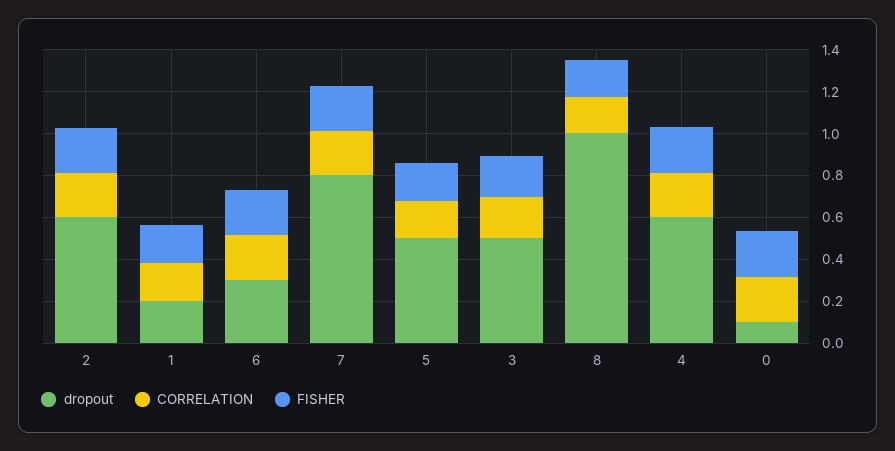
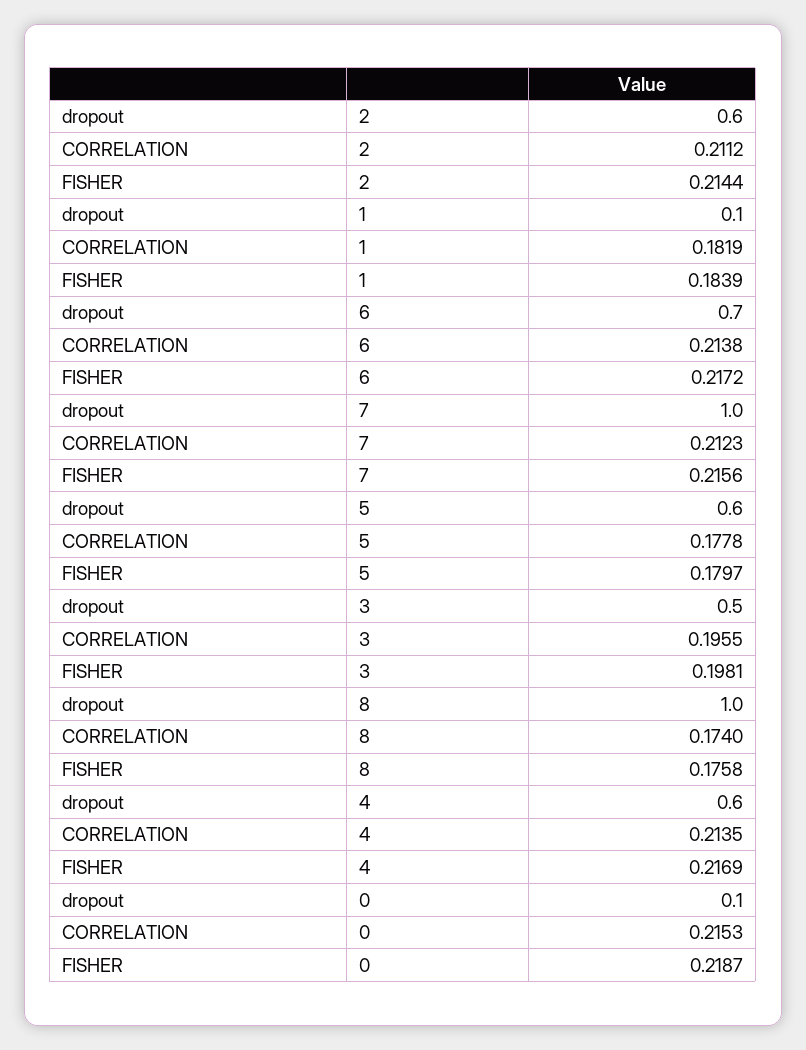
dropout, 1: 0.2 -> 0.1
dropout, 6: 0.3 -> 0.7
dropout, 7: 0.8 -> 1
dropout, 5: 0.5 -> 0.6

